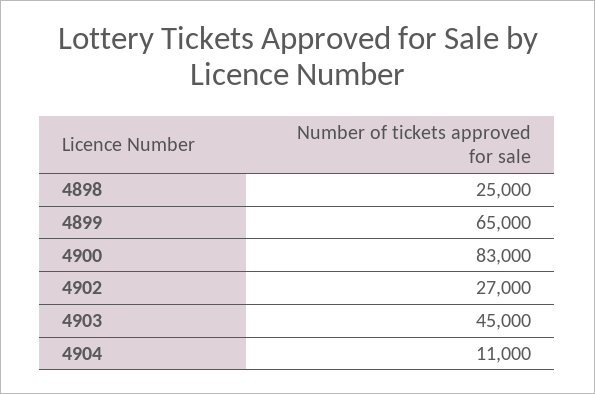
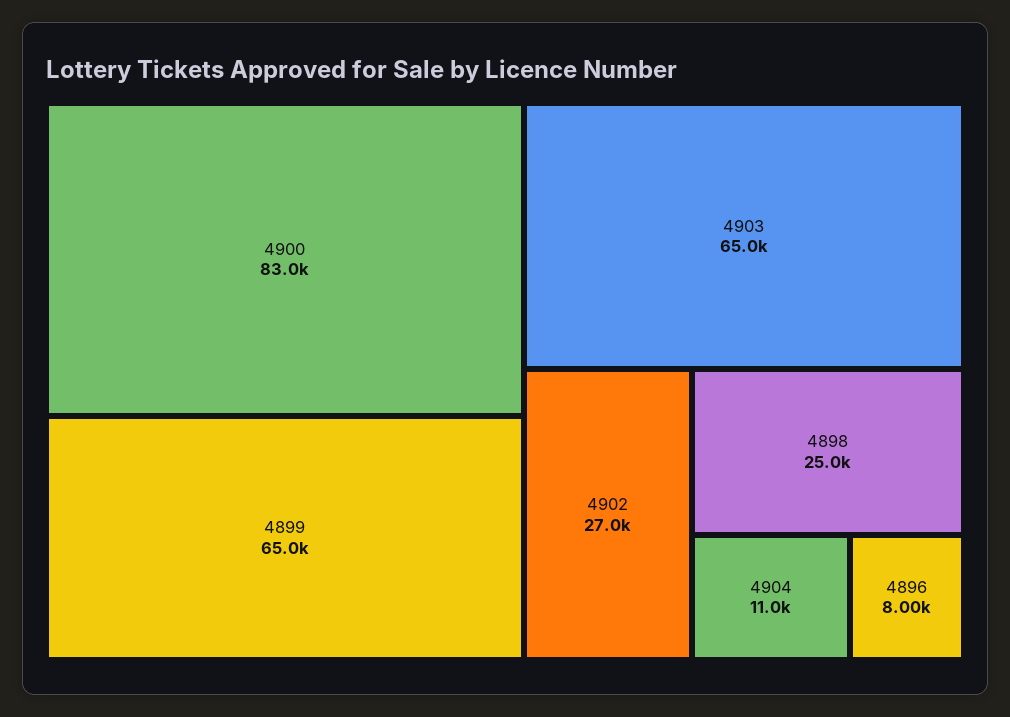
4903: 45000 -> 65000
4896: none -> 8000

